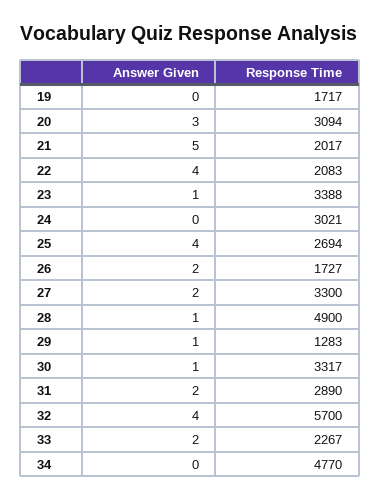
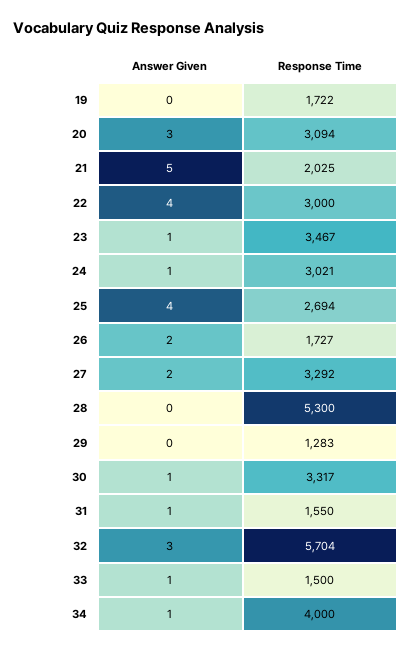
Response Time, 19: 1717 -> 1722
Response Time, 21: 2017 -> 2025
Response Time, 22: 2083 -> 3000
Response Time, 23: 3388 -> 3467
Answer Given, 24: 0 -> 1
Response Time, 27: 3300 -> 3292
Answer Given, 28: 1 -> 0
Response Time, 28: 4900 -> 5300
Answer Given, 29: 1 -> 0
Answer Given, 31: 2 -> 1
Response Time, 31: 2890 -> 1550
Answer Given, 32: 4 -> 3
Response Time, 32: 5700 -> 5704
Answer Given, 33: 2 -> 1
Response Time, 33: 2267 -> 1500
Answer Given, 34: 0 -> 1
Response Time, 34: 4770 -> 4000

